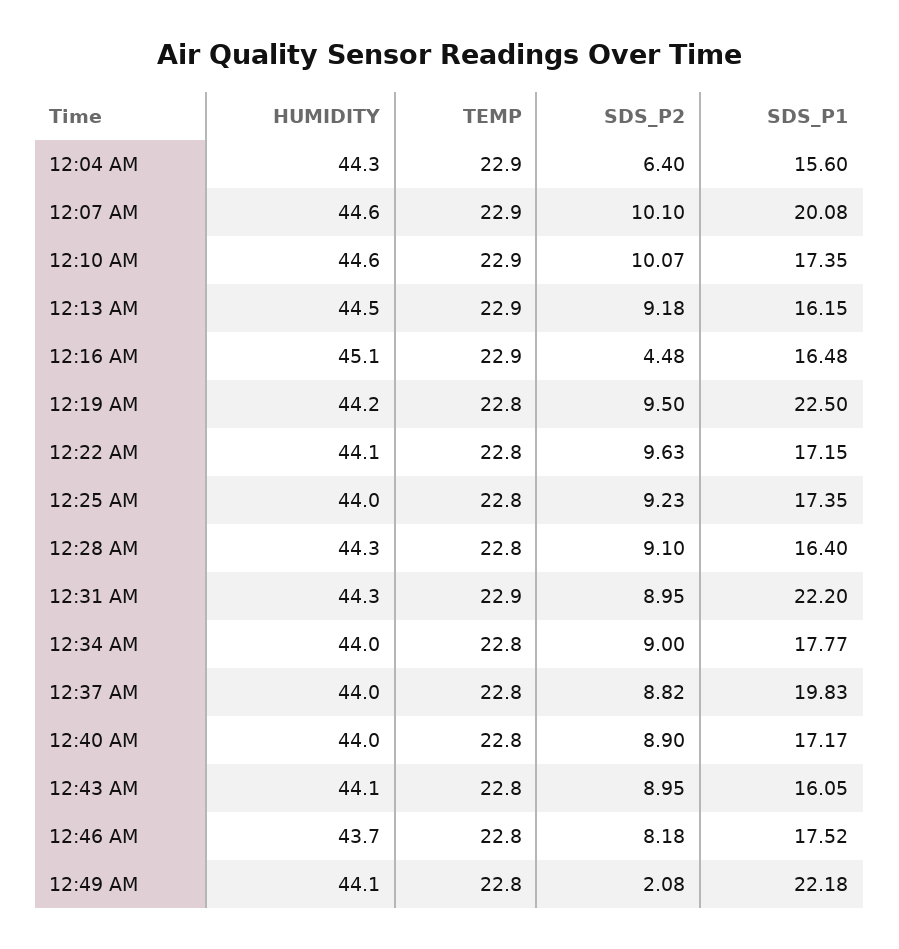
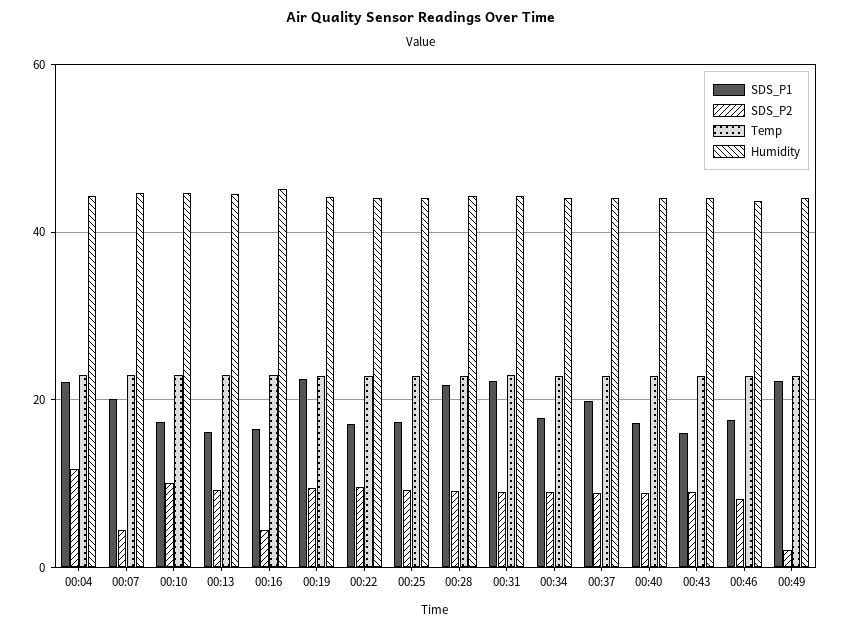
SDS_P2, 12:04 AM: 6.4 -> 12
SDS_P1, 12:04 AM: 15.6 -> 22
SDS_P2, 12:07 AM: 10.1 -> 4
SDS_P1, 12:28 AM: 16.4 -> 22

